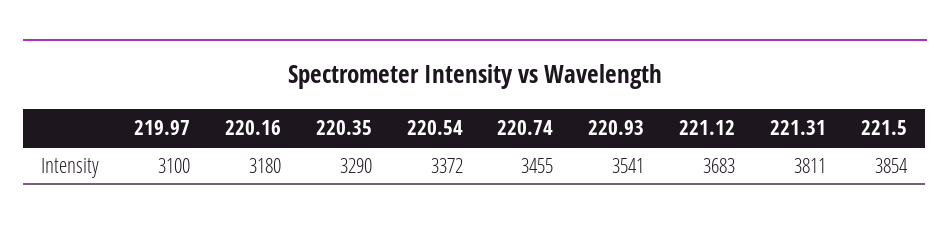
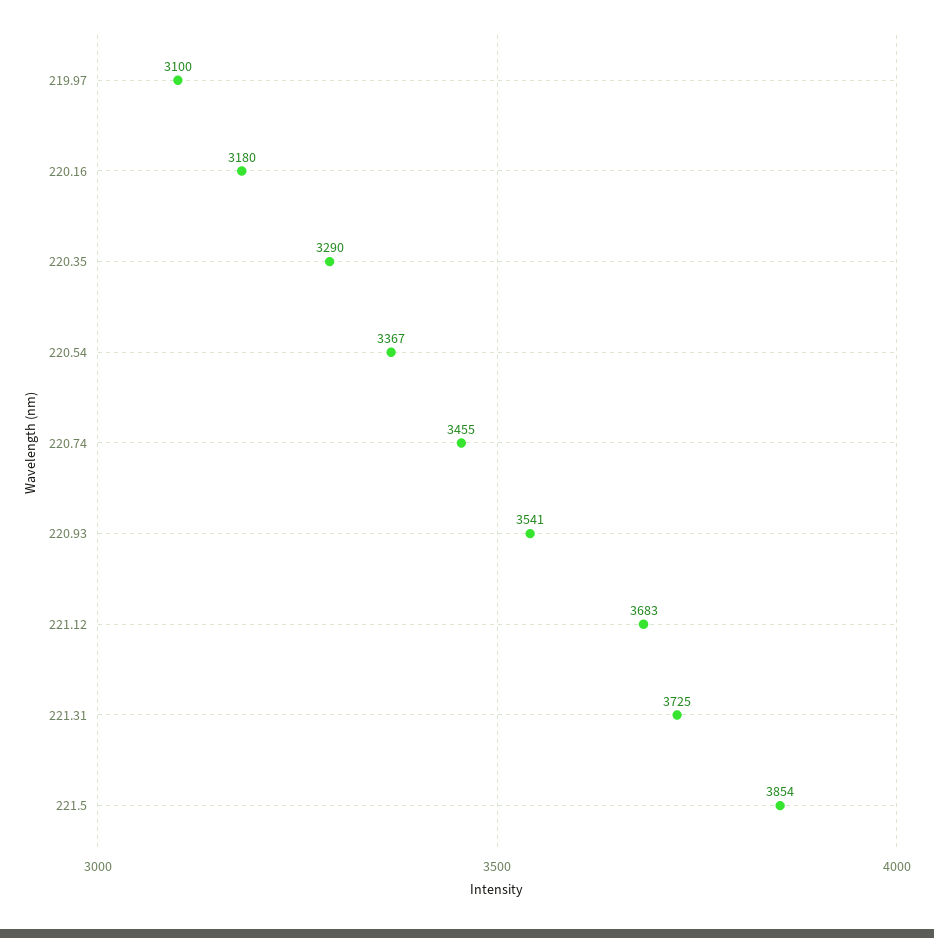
220.54: 3372 -> 3367
221.31: 3811 -> 3725

